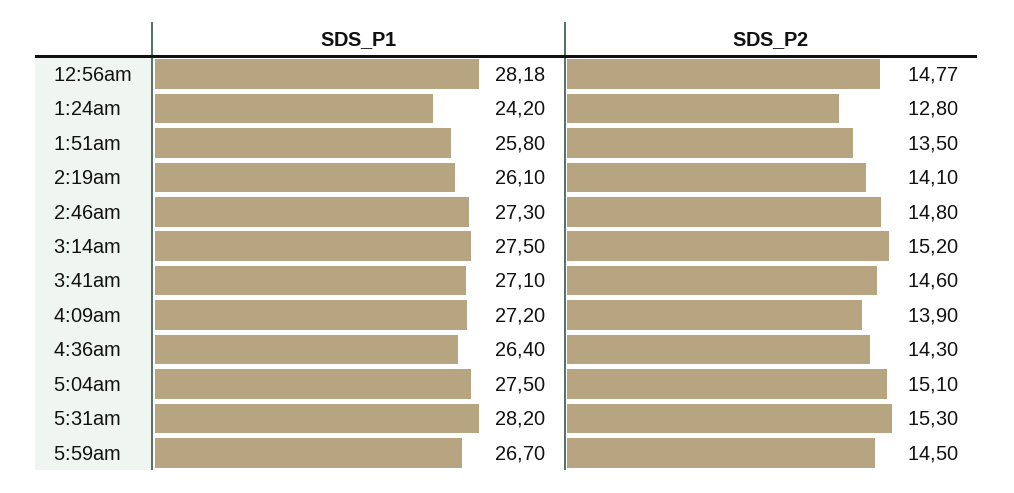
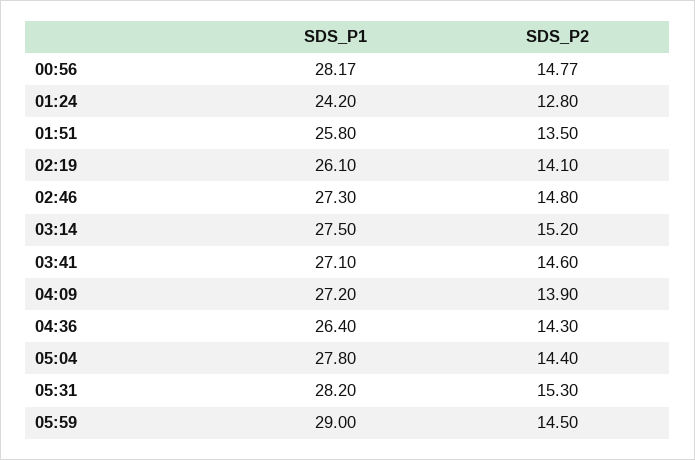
SDS_P1, 12:56am: 28.18 -> 28.17
SDS_P1, 5:04am: 27.5 -> 27.8
SDS_P2, 5:04am: 15.1 -> 14.4
SDS_P1, 5:59am: 26.7 -> 29

